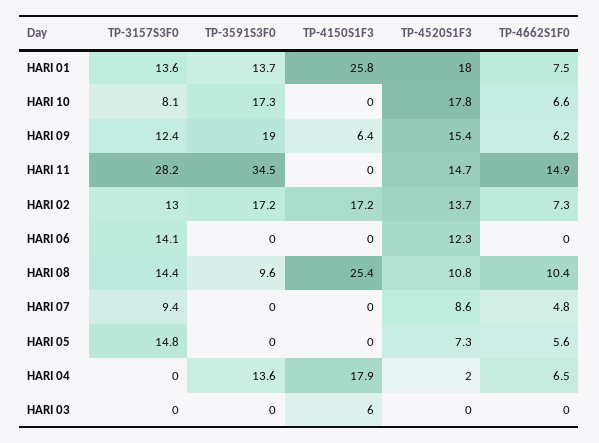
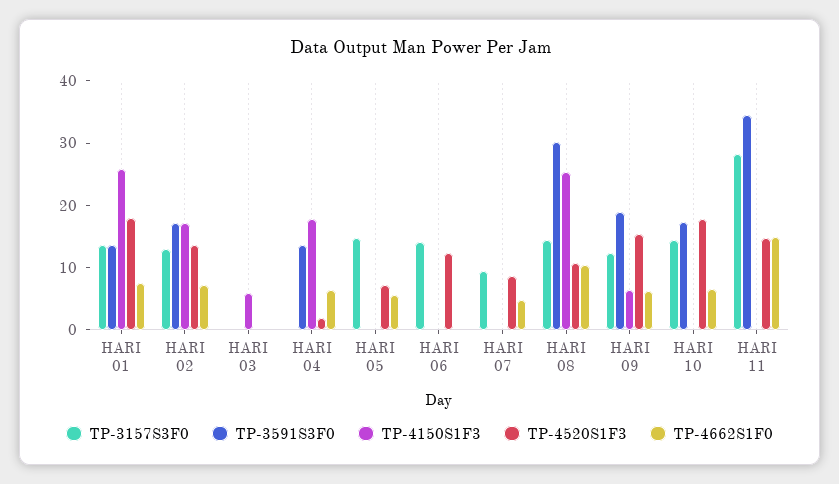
TP-3157S3F0, HARI 10: 8.1 -> 14
TP-3591S3F0, HARI 08: 9.6 -> 30

